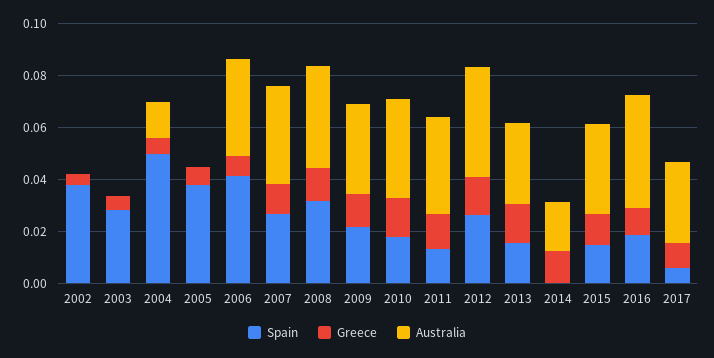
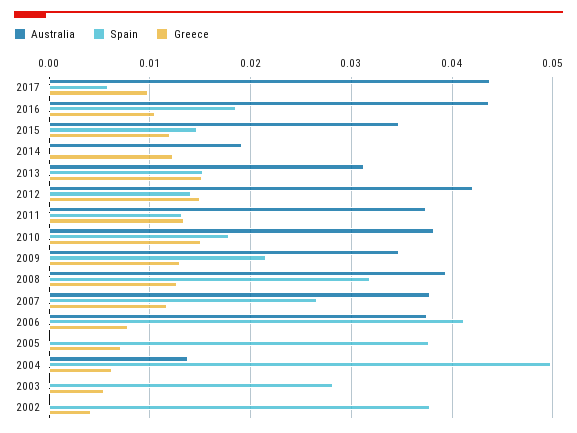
Spain, 2012: 0.025 -> 0.014
Australia, 2017: 0.03 -> 0.044

